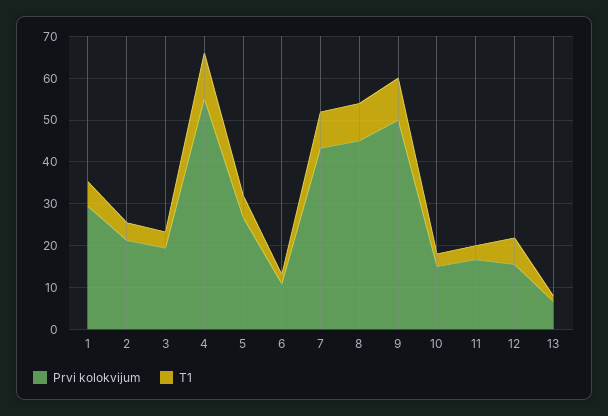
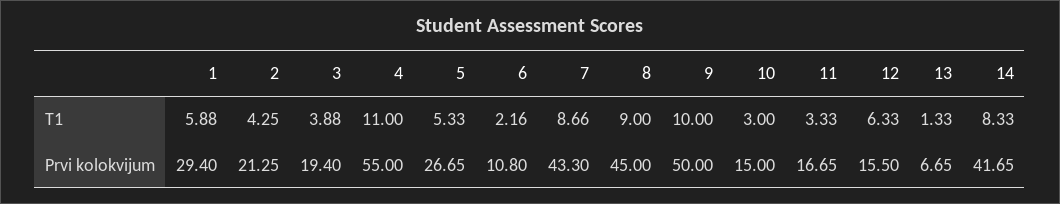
T1, 14: none -> 8.33
Prvi kolokvijum, 14: none -> 41.65

